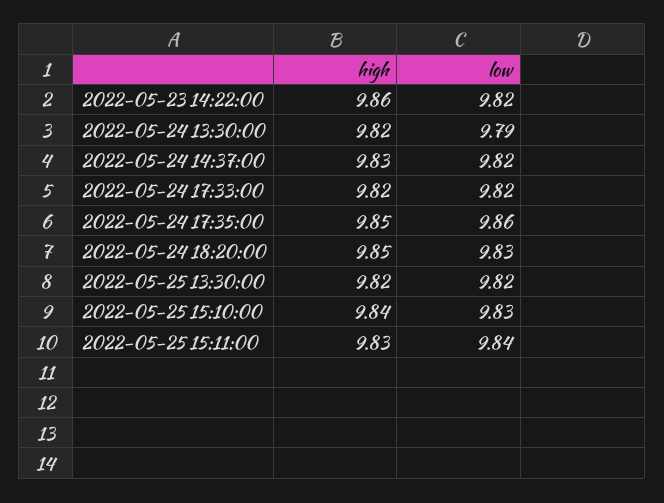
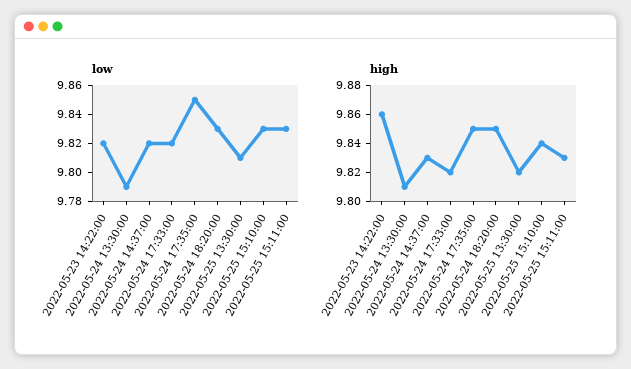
high, 2022-05-24 13:30:00: 9.82 -> 9.81
low, 2022-05-24 17:35:00: 9.86 -> 9.85
low, 2022-05-25 13:30:00: 9.82 -> 9.81
low, 2022-05-25 15:11:00: 9.84 -> 9.83

